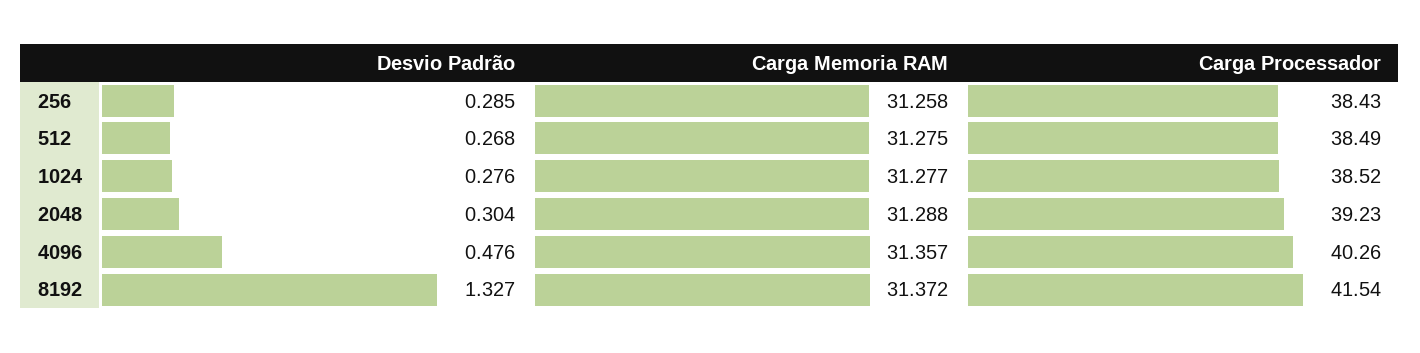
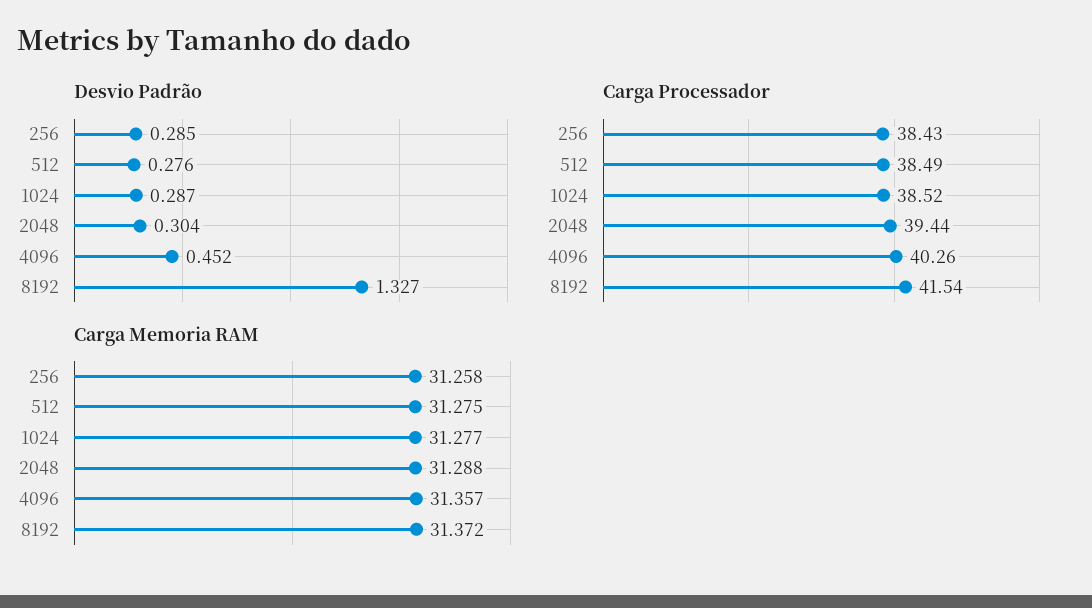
Desvio Padrão, 512: 0.268 -> 0.276
Desvio Padrão, 1024: 0.276 -> 0.287
Carga Processador, 2048: 39.23 -> 39.44
Desvio Padrão, 4096: 0.476 -> 0.452

